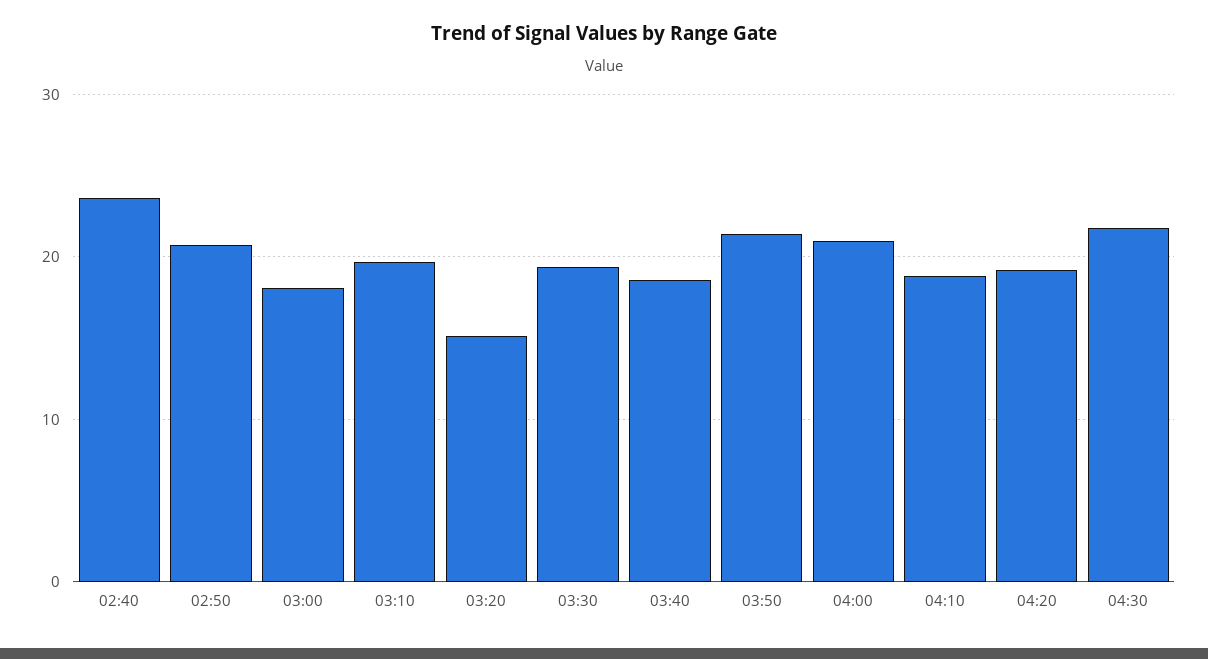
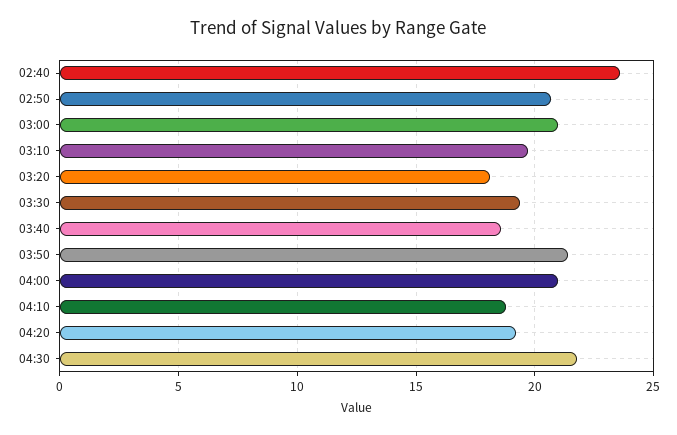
03:00: 18 -> 21
03:20: 15 -> 18

